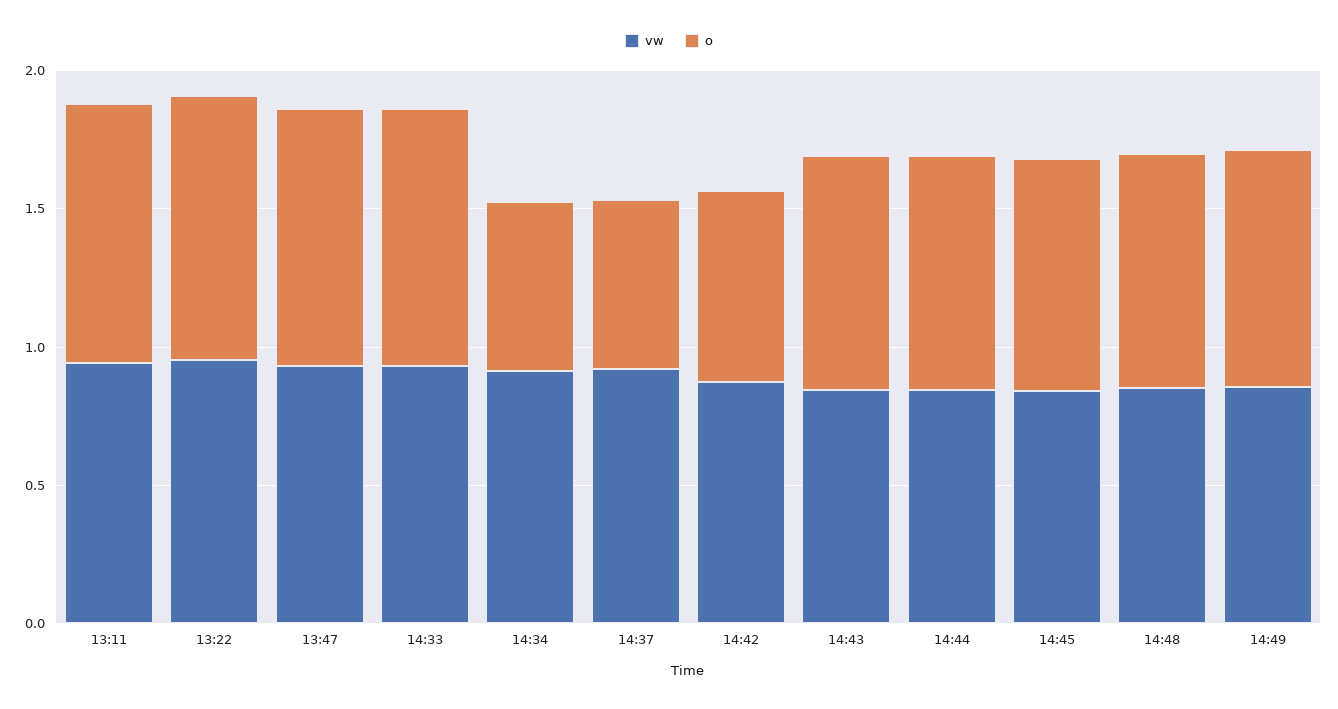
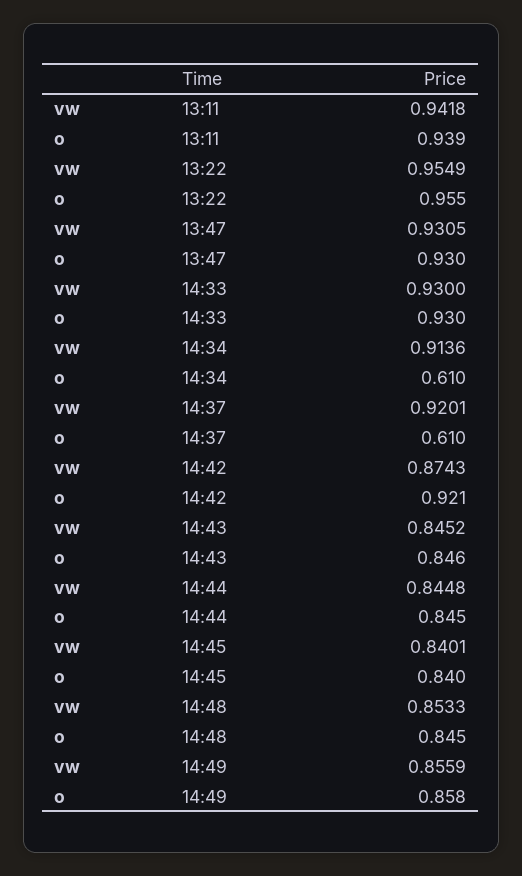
o, 14:42: 0.7 -> 0.921

